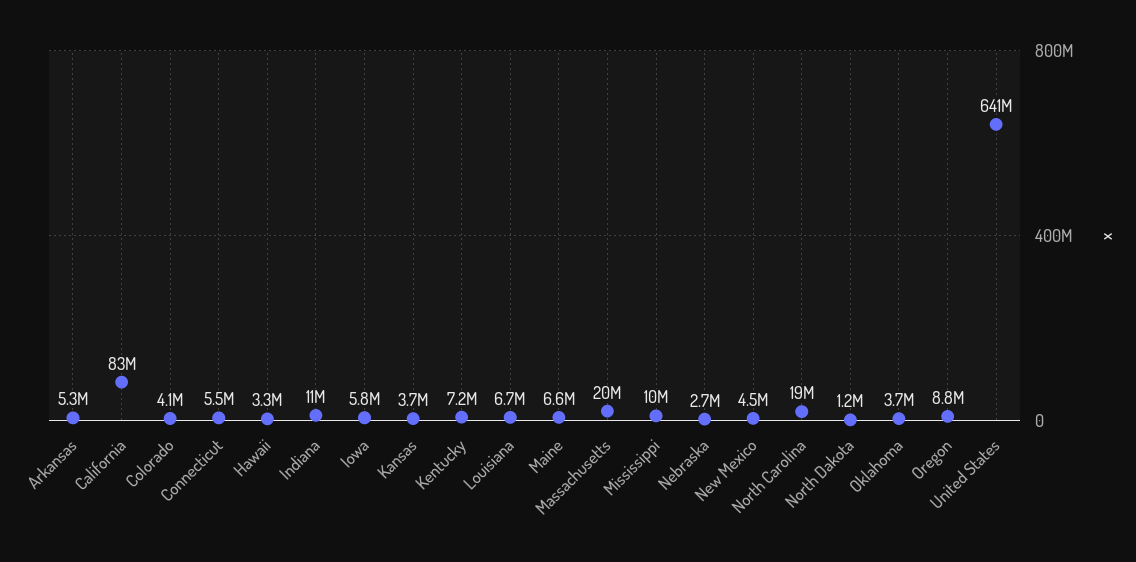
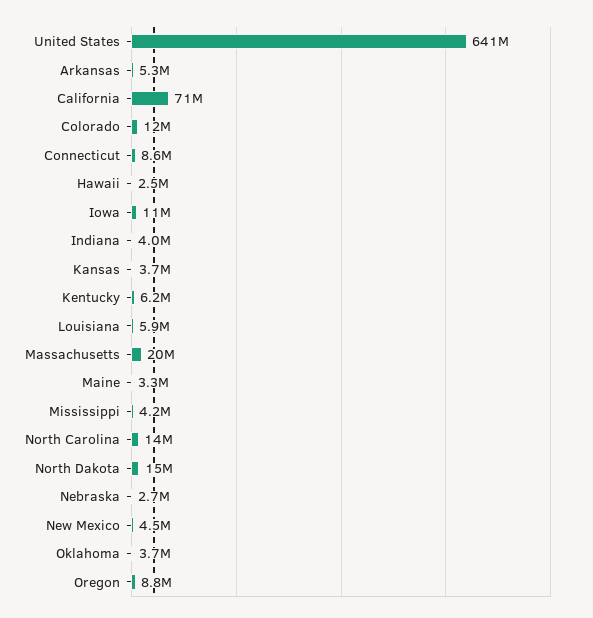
California: 83000000 -> 71000000
Colorado: 4100000 -> 12000000
Connecticut: 5500000 -> 8600000
Hawaii: 3300000 -> 2500000
Indiana: 11000000 -> 4000000
Iowa: 5800000 -> 11000000
Kentucky: 7200000 -> 6200000
Louisiana: 6700000 -> 5900000
Maine: 6600000 -> 3300000
Mississippi: 10000000 -> 4200000
North Carolina: 19000000 -> 14000000
North Dakota: 1200000 -> 15000000

